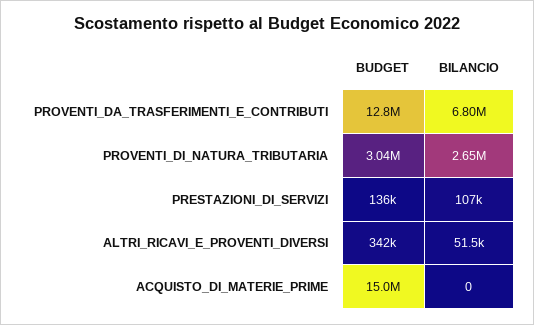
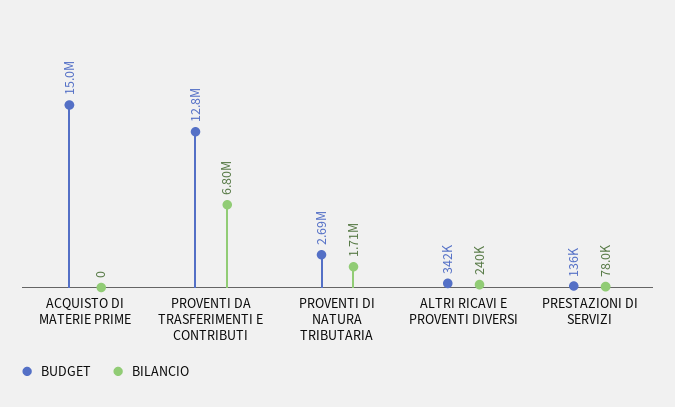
BUDGET, PROVENTI_DI_NATURA_TRIBUTARIA: 3040000 -> 2690000
BILANCIO, PROVENTI_DI_NATURA_TRIBUTARIA: 2650000 -> 1710000
BILANCIO, PRESTAZIONI_DI_SERVIZI: 107000 -> 78000
BILANCIO, ALTRI_RICAVI_E_PROVENTI_DIVERSI: 51500 -> 240000

